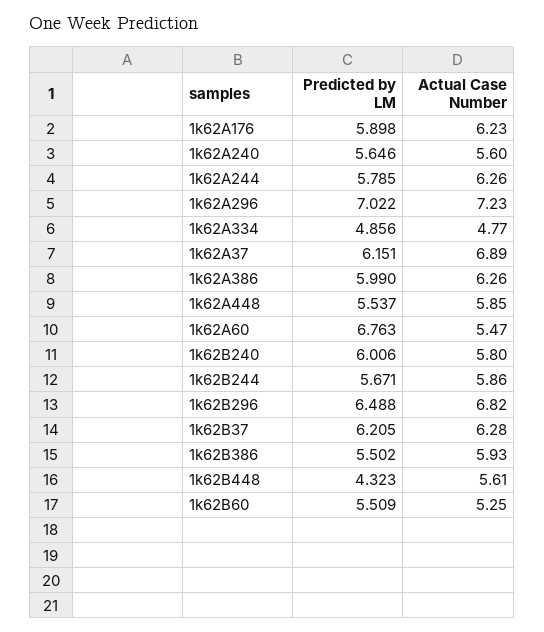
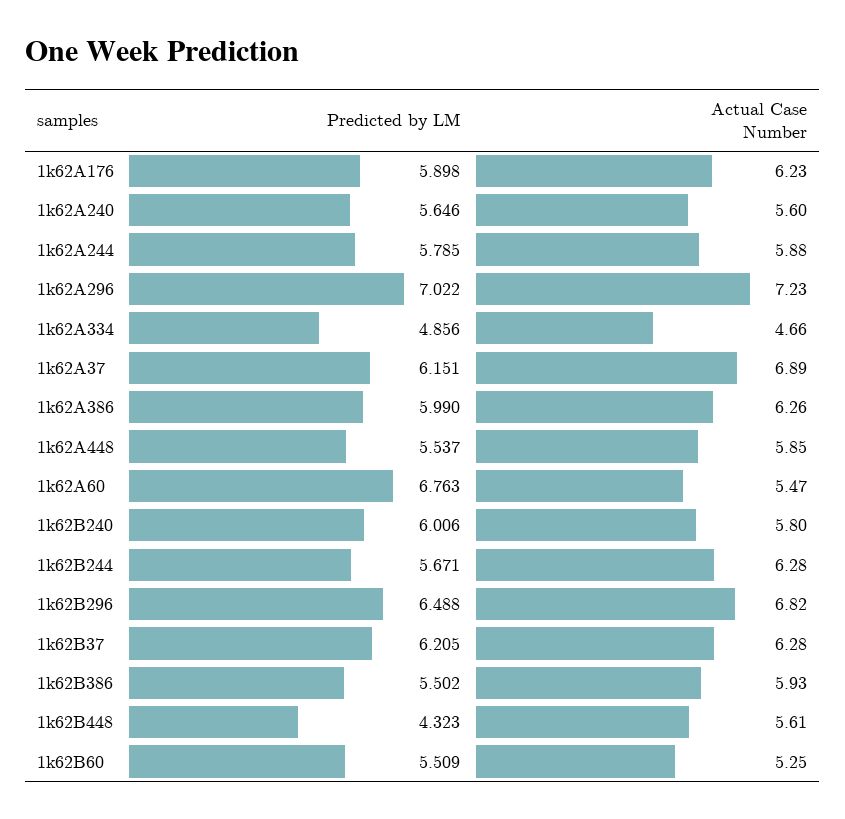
Actual Case Number, 1k62A244: 6.26 -> 5.88
Actual Case Number, 1k62A334: 4.77 -> 4.66
Actual Case Number, 1k62B244: 5.86 -> 6.28

